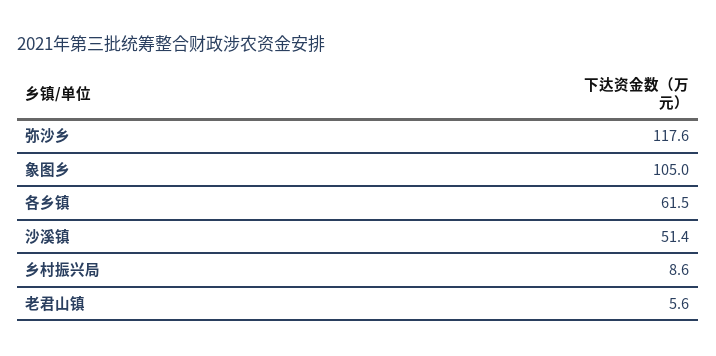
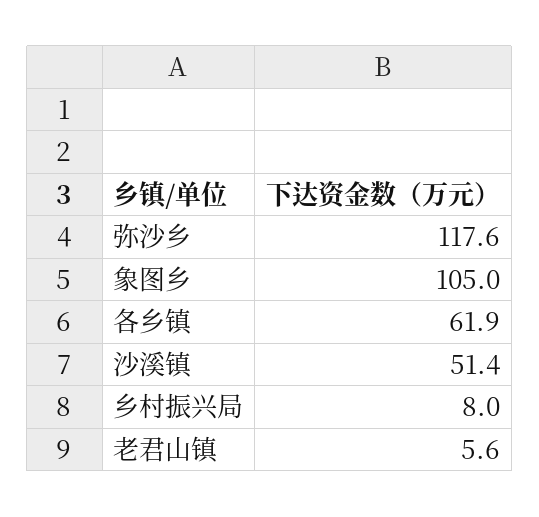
各乡镇: 61.5 -> 61.9
乡村振兴局: 8.6 -> 8

